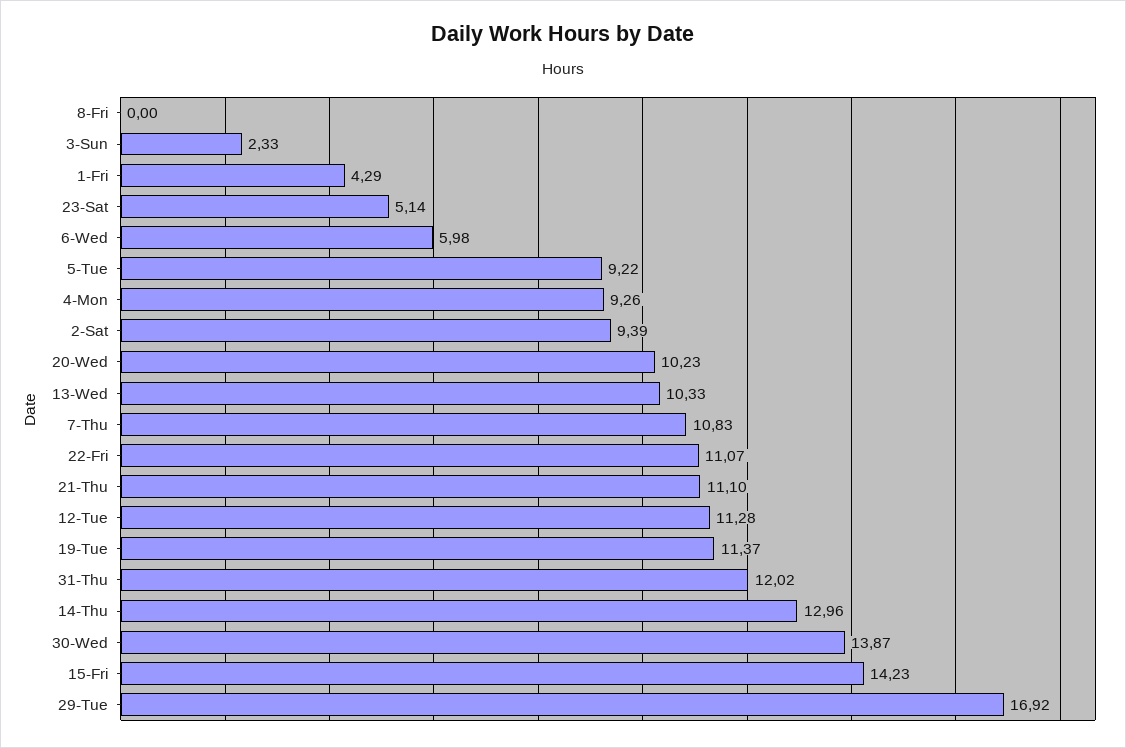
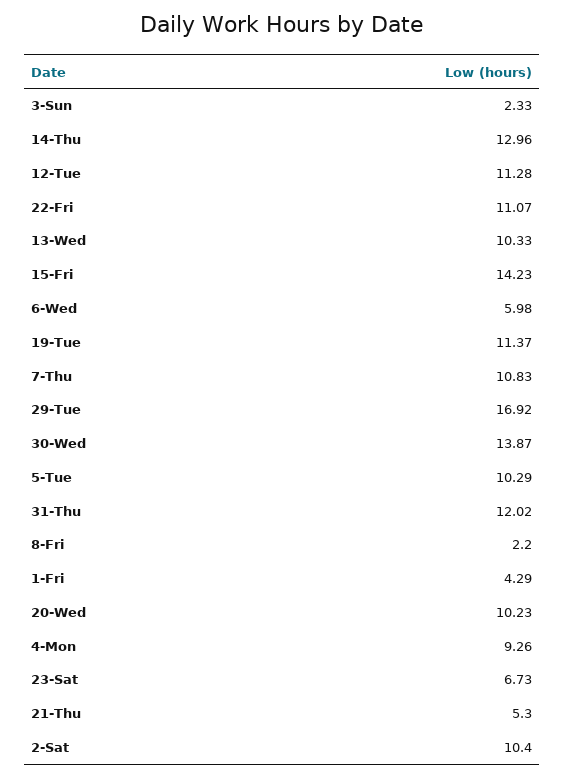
8-Fri: 0 -> 2.2
23-Sat: 5.14 -> 6.73
5-Tue: 9.22 -> 10.29
2-Sat: 9.39 -> 10.4
21-Thu: 11.1 -> 5.3

